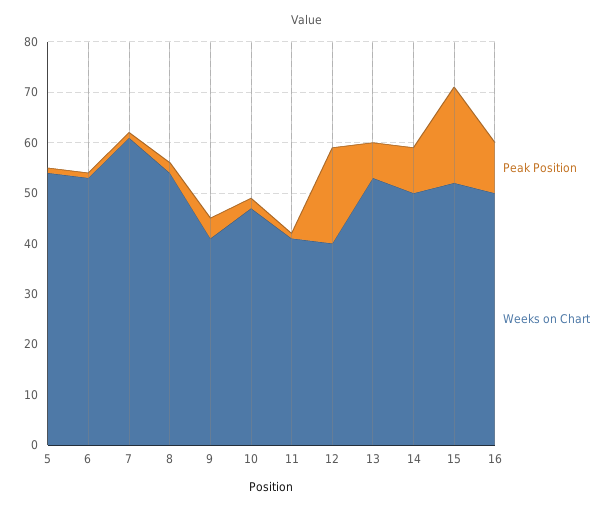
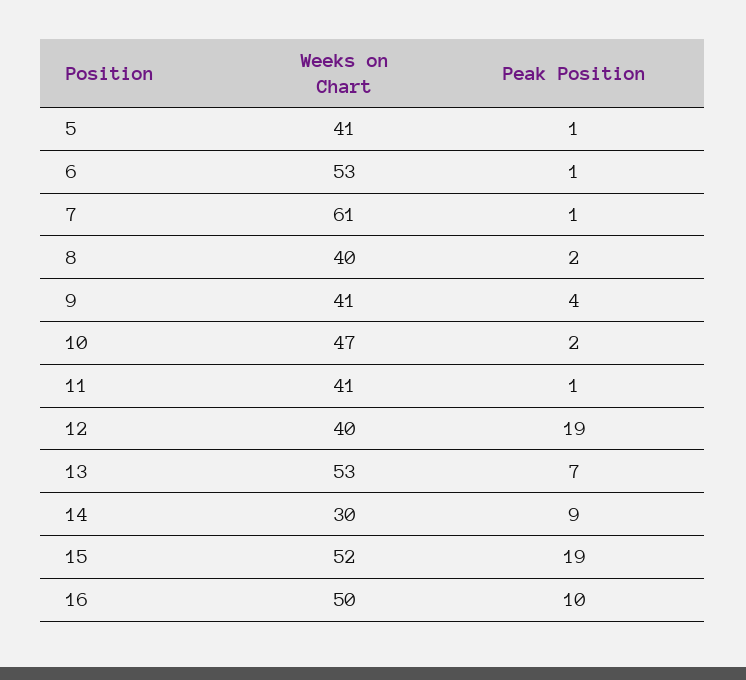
Weeks on Chart, 5: 55 -> 41
Weeks on Chart, 8: 55 -> 40
Weeks on Chart, 14: 50 -> 30

